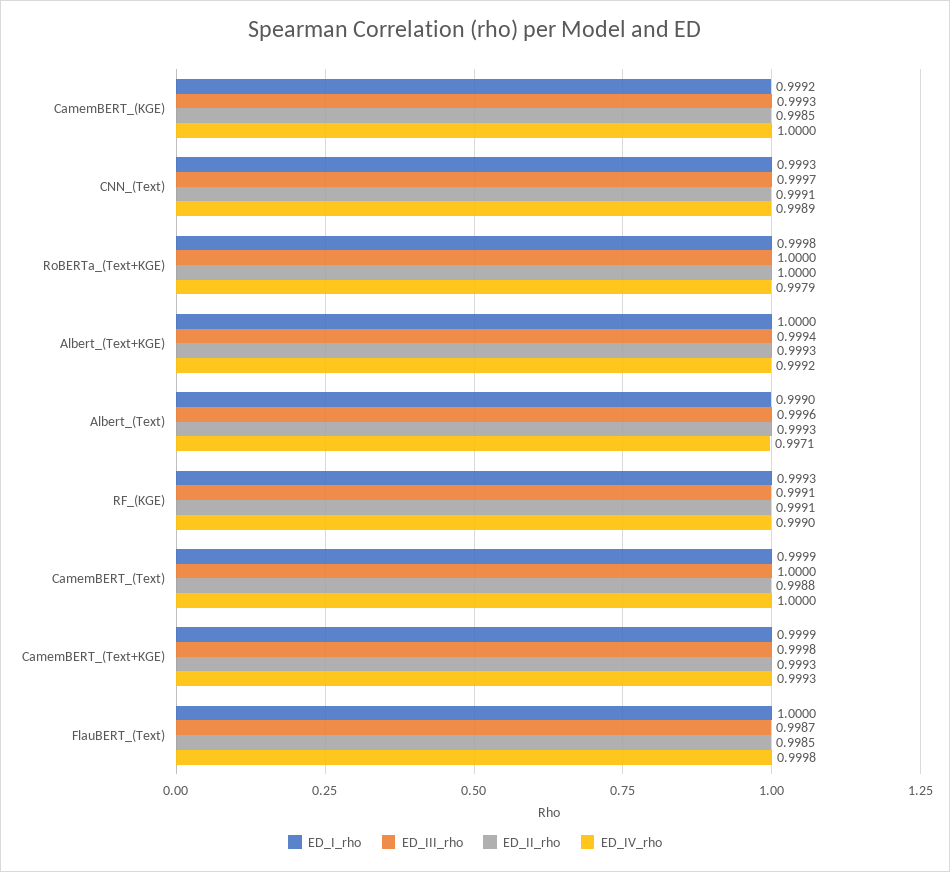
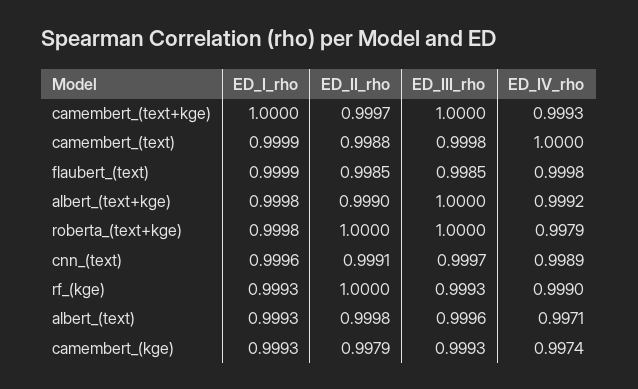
ED_I_rho, CamemBERT_(KGE): 0.9992 -> 0.9993
ED_II_rho, CamemBERT_(KGE): 0.9985 -> 0.9979
ED_IV_rho, CamemBERT_(KGE): 1 -> 0.9974
ED_I_rho, CNN_(Text): 0.9993 -> 0.9996
ED_I_rho, Albert_(Text+KGE): 1 -> 0.9998
ED_III_rho, Albert_(Text+KGE): 0.9994 -> 1
ED_II_rho, Albert_(Text+KGE): 0.9993 -> 0.999
ED_I_rho, Albert_(Text): 0.999 -> 0.9993
ED_II_rho, Albert_(Text): 0.9993 -> 0.9998
ED_III_rho, RF_(KGE): 0.9991 -> 0.9993
ED_II_rho, RF_(KGE): 0.9991 -> 1
ED_III_rho, CamemBERT_(Text): 1 -> 0.9998
ED_I_rho, CamemBERT_(Text+KGE): 0.9999 -> 1
ED_III_rho, CamemBERT_(Text+KGE): 0.9998 -> 1
ED_II_rho, CamemBERT_(Text+KGE): 0.9993 -> 0.9997
ED_I_rho, FlauBERT_(Text): 1 -> 0.9999
ED_III_rho, FlauBERT_(Text): 0.9987 -> 0.9985

